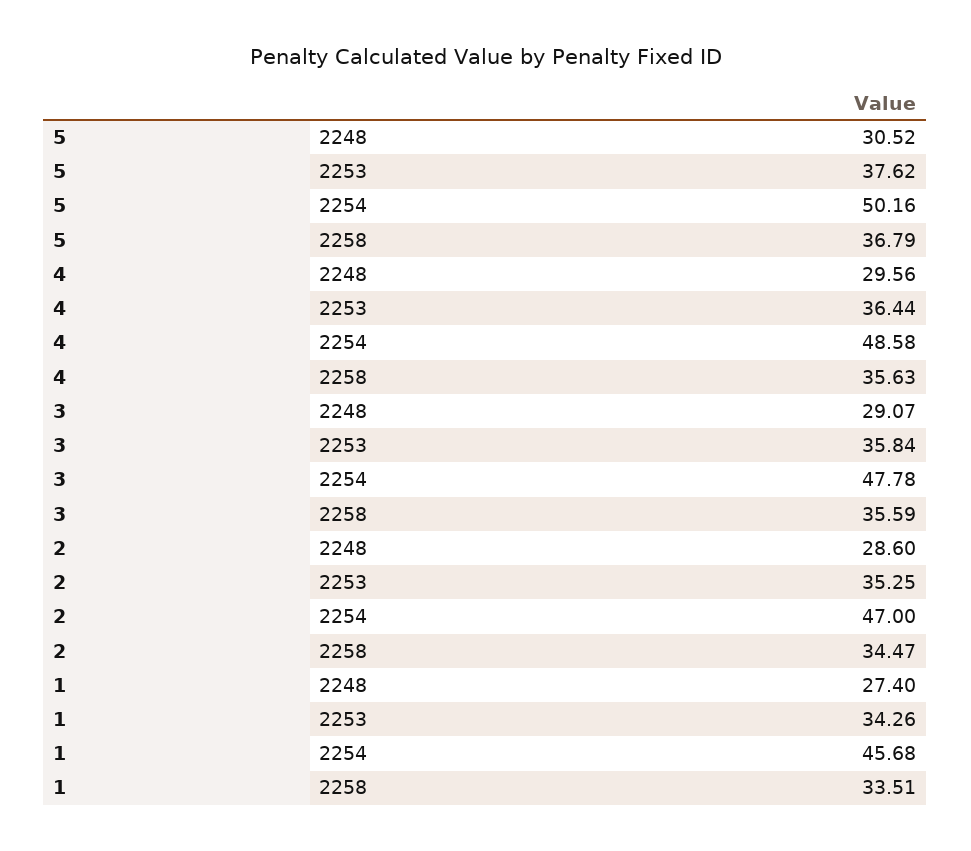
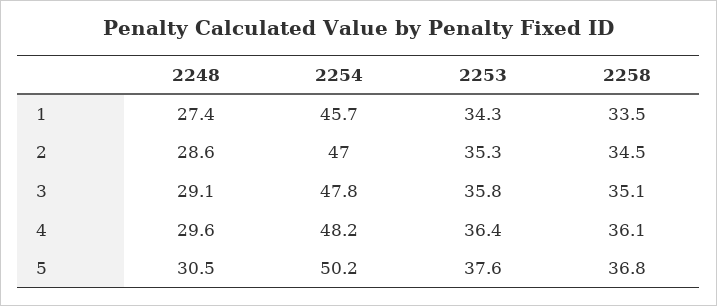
4, 2254: 48.58 -> 48.2
4, 2258: 35.63 -> 36.1
3, 2258: 35.59 -> 35.1

